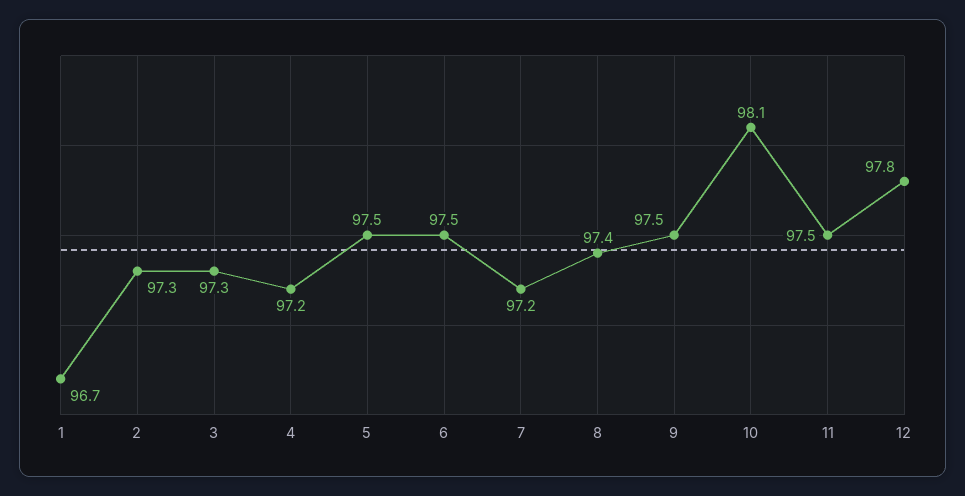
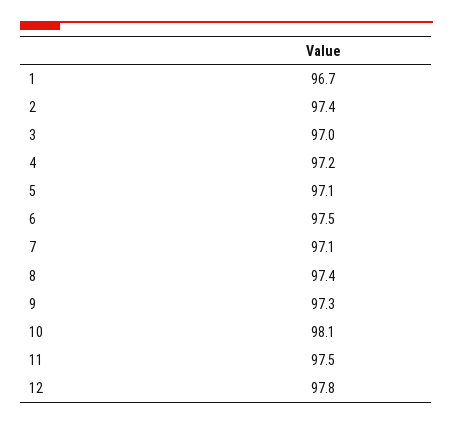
2: 97.3 -> 97.4
3: 97.3 -> 97
5: 97.5 -> 97.1
7: 97.2 -> 97.1
9: 97.5 -> 97.3

